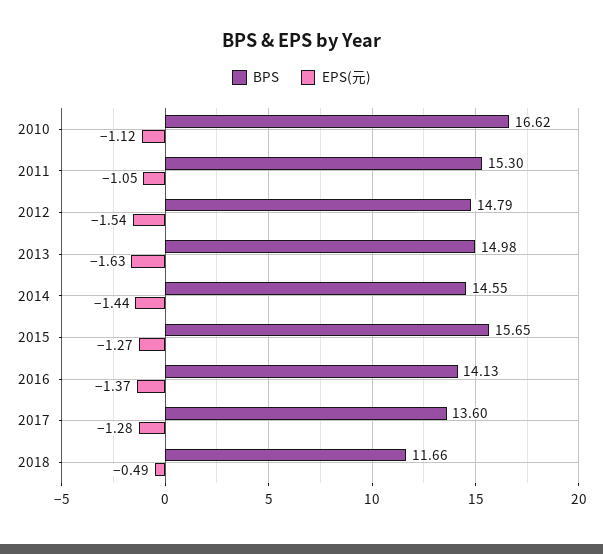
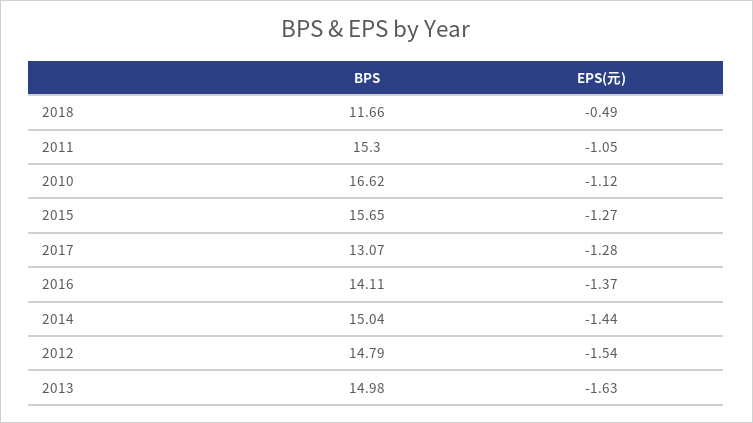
BPS, 2014: 14.55 -> 15.04
BPS, 2016: 14.13 -> 14.11
BPS, 2017: 13.6 -> 13.07

